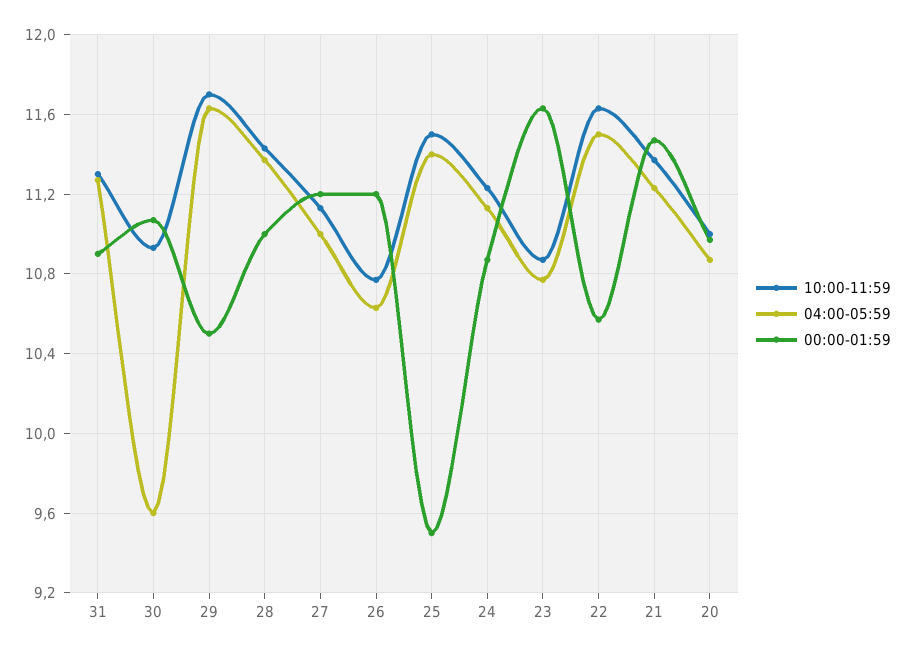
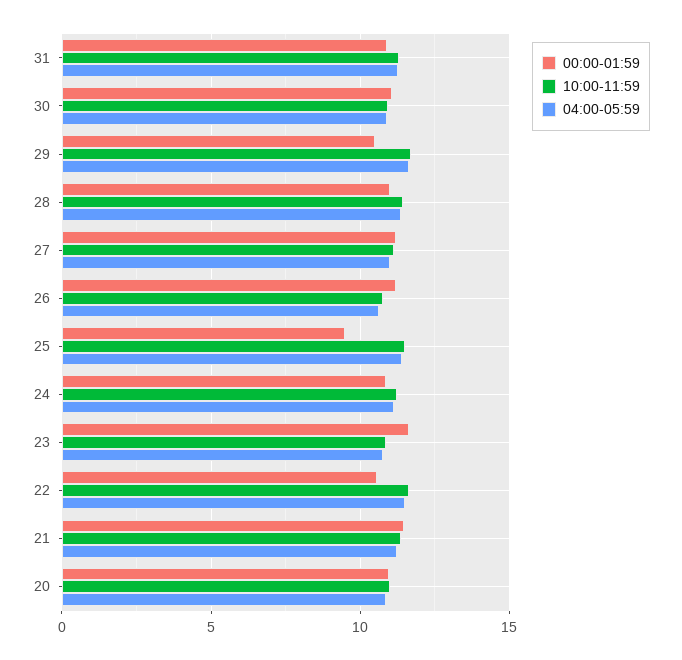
04:00-05:59, 30: 9.6 -> 11

